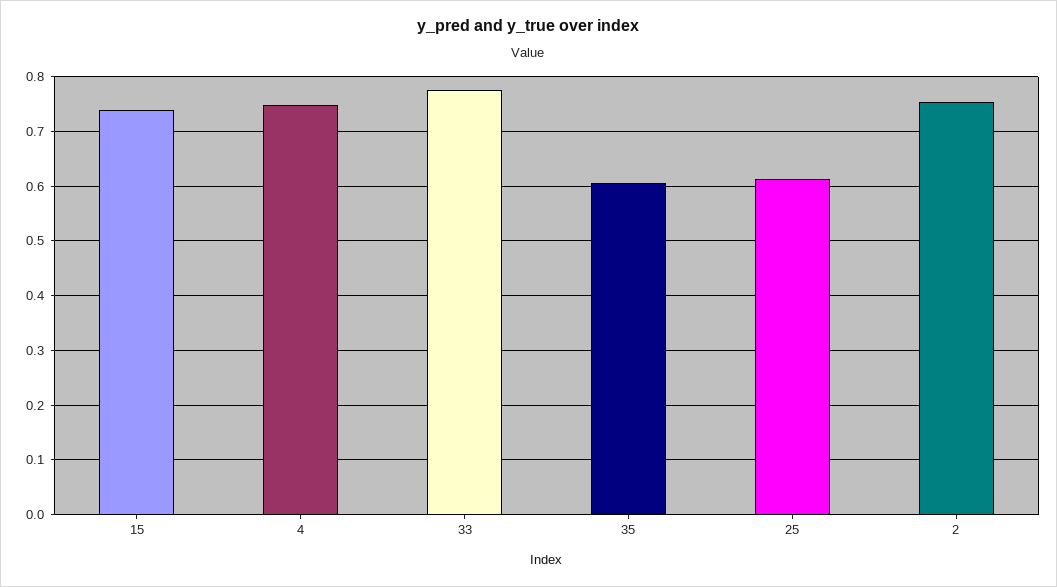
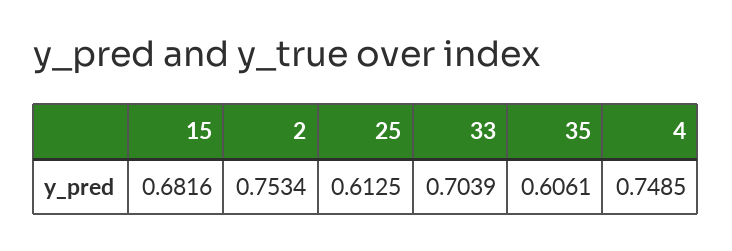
15: 0.74 -> 0.6816
33: 0.78 -> 0.7039

